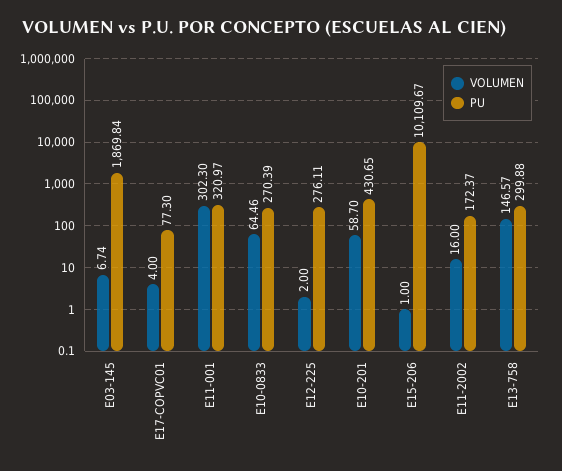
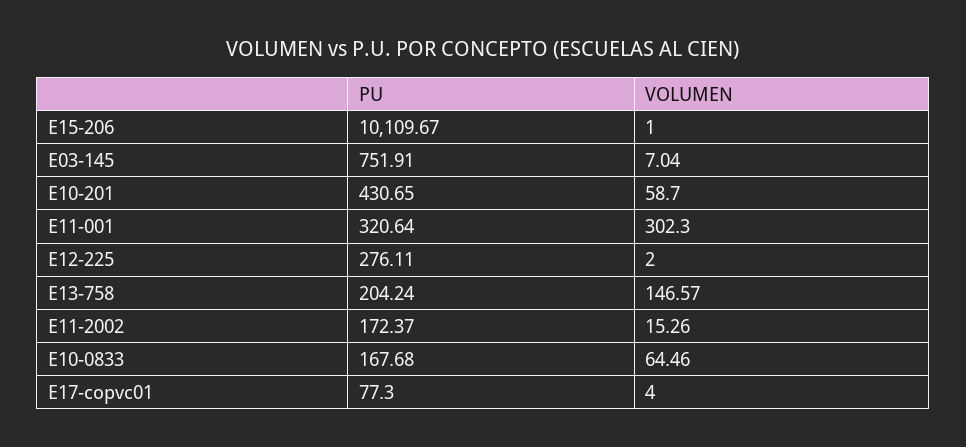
VOLUMEN, E03-145: 6.74 -> 7.04
PU, E03-145: 1869.84 -> 751.91
PU, E11-001: 320.97 -> 320.64
PU, E10-0833: 270.39 -> 167.68
VOLUMEN, E11-2002: 16 -> 15.26
PU, E13-758: 299.88 -> 204.24

